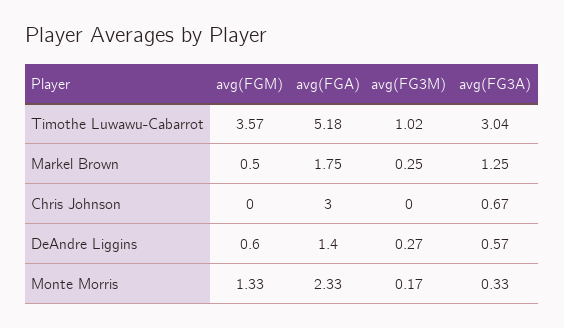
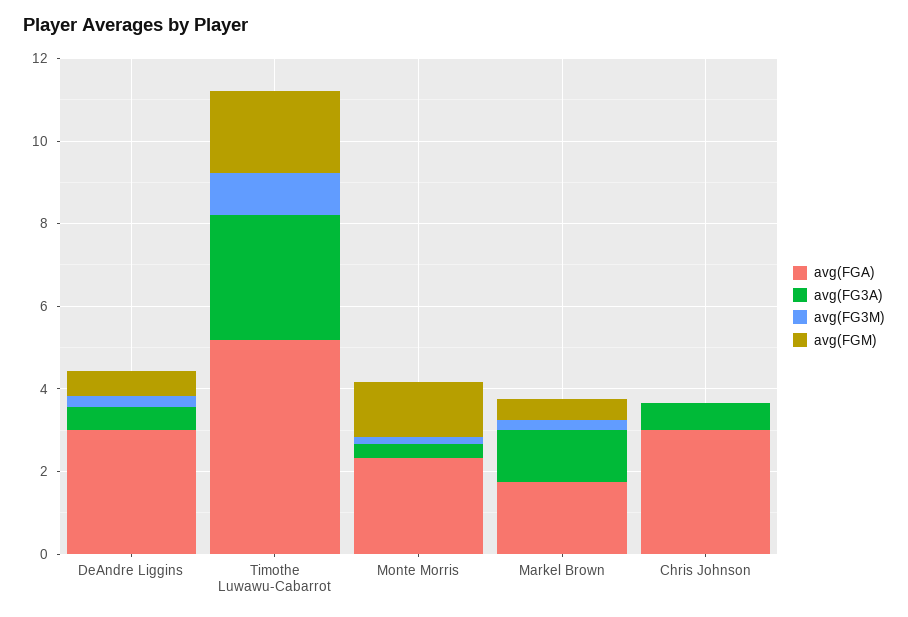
avg(FGM), Timothe Luwawu-Cabarrot: 3.57 -> 2
avg(FGA), DeAndre Liggins: 1.4 -> 3

